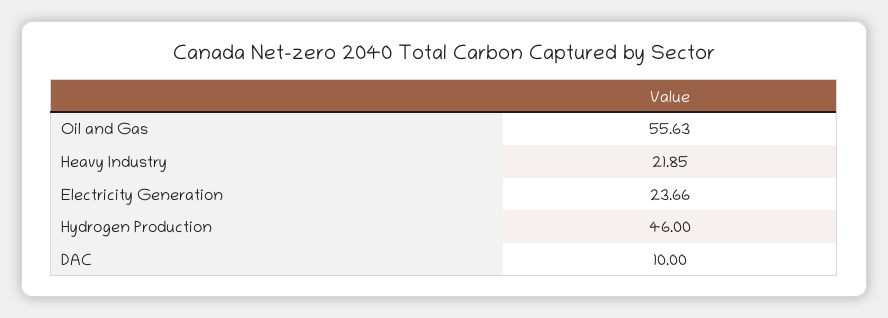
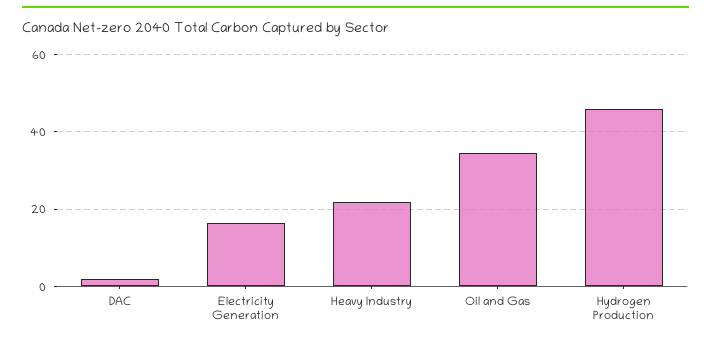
Oil and Gas: 55.63 -> 34
Electricity Generation: 23.66 -> 16
DAC: 10 -> 2

